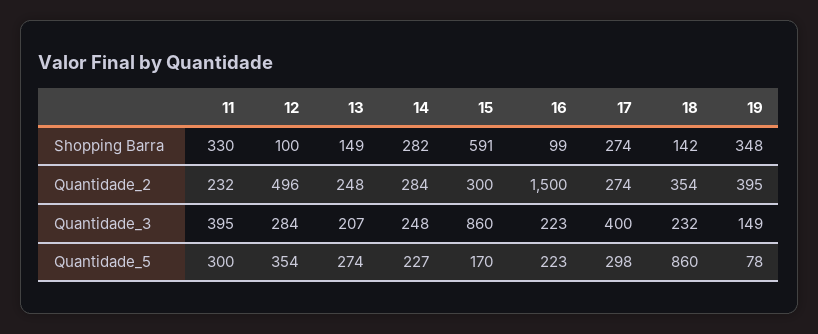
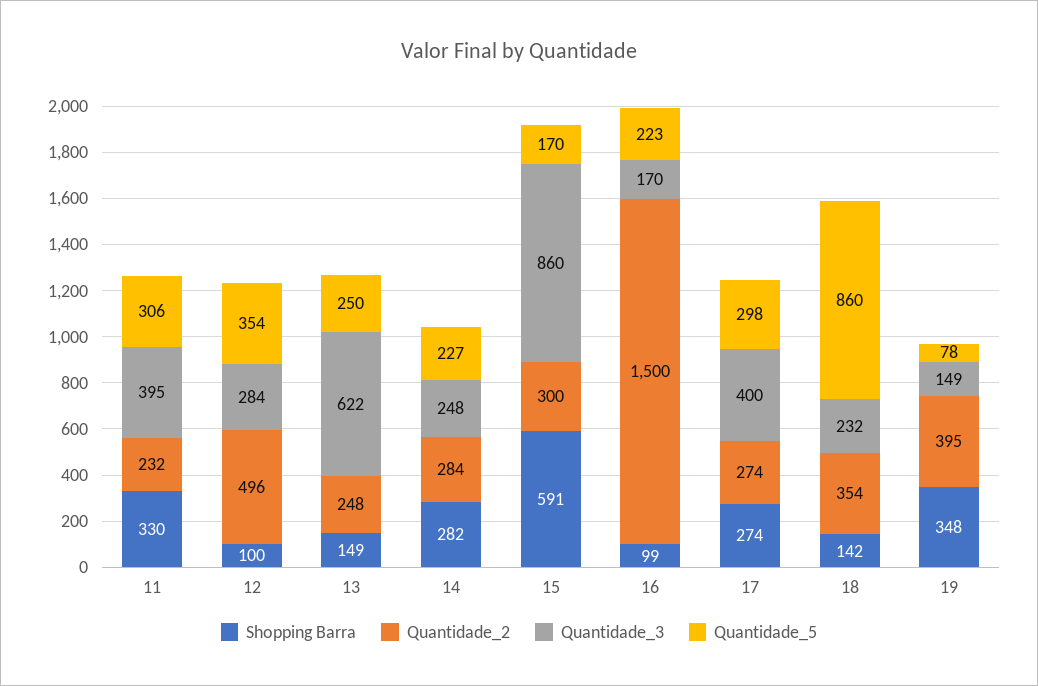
Quantidade_3, 13: 207 -> 622
Quantidade_3, 16: 223 -> 170
Quantidade_5, 11: 300 -> 306
Quantidade_5, 13: 274 -> 250

